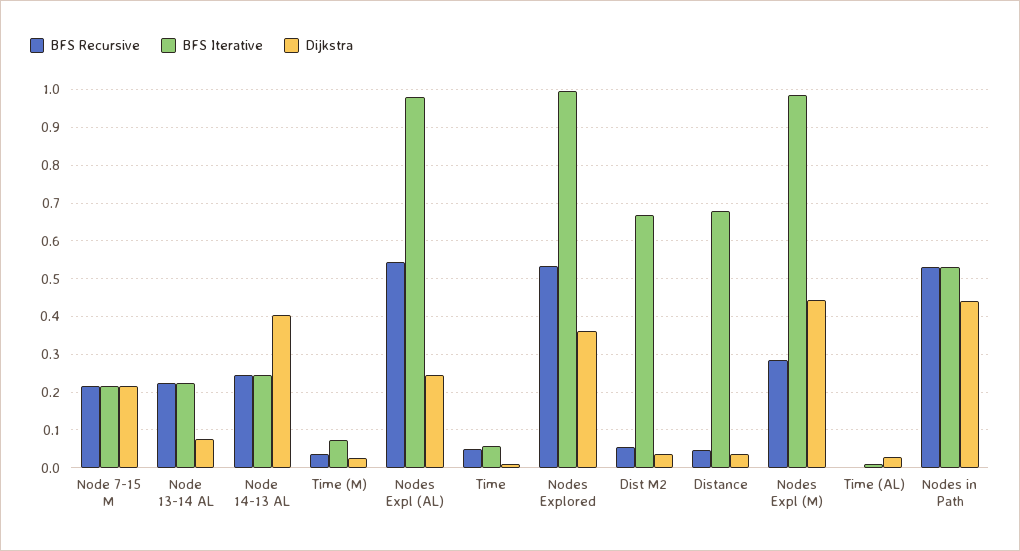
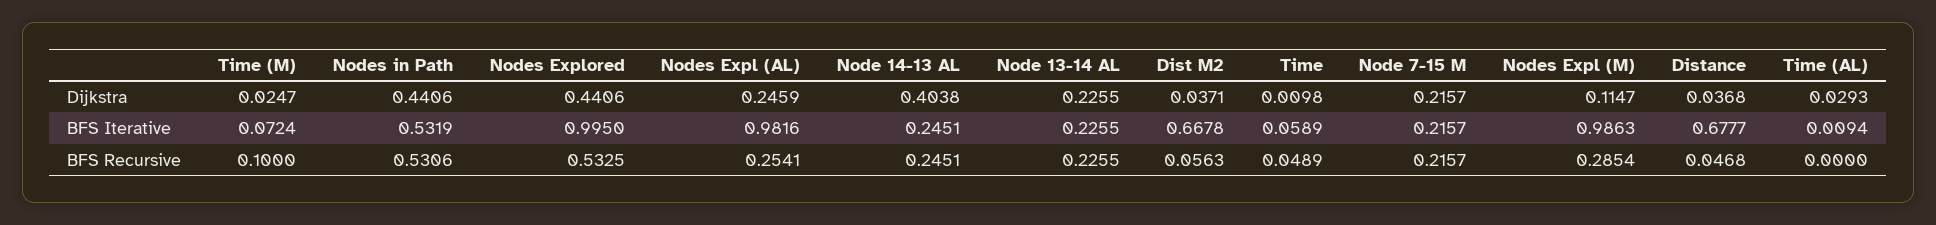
Dijkstra, Node 13-14 AL: 0.08 -> 0.2255
BFS Recursive, Time (M): 0.04 -> 0.1
BFS Recursive, Nodes Expl (AL): 0.54 -> 0.2541
Dijkstra, Nodes Explored: 0.36 -> 0.4406
Dijkstra, Nodes Expl (M): 0.44 -> 0.1147

